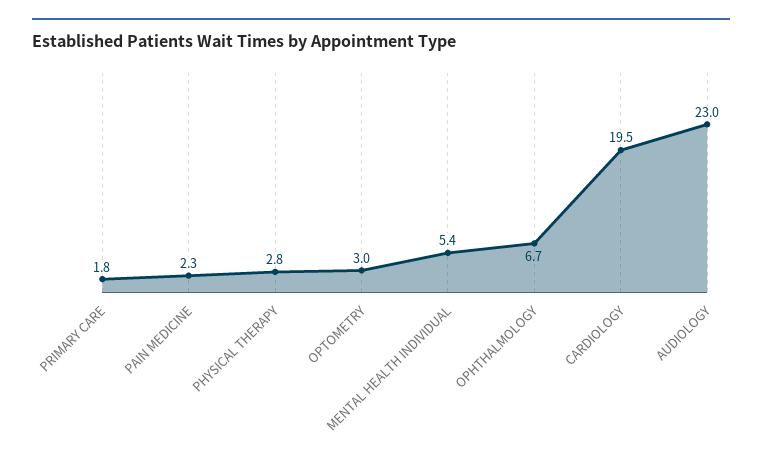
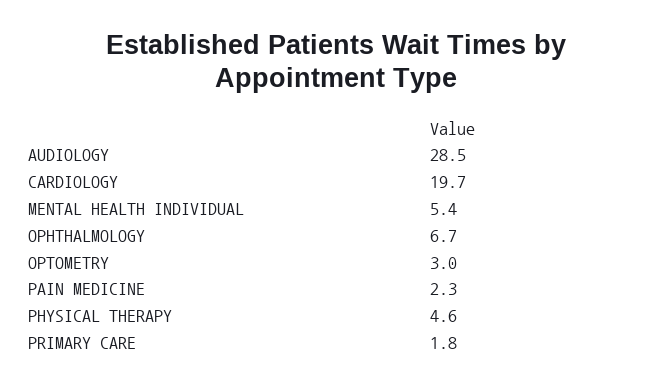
PHYSICAL THERAPY: 2.8 -> 4.6
CARDIOLOGY: 19.5 -> 19.7
AUDIOLOGY: 23 -> 28.5

